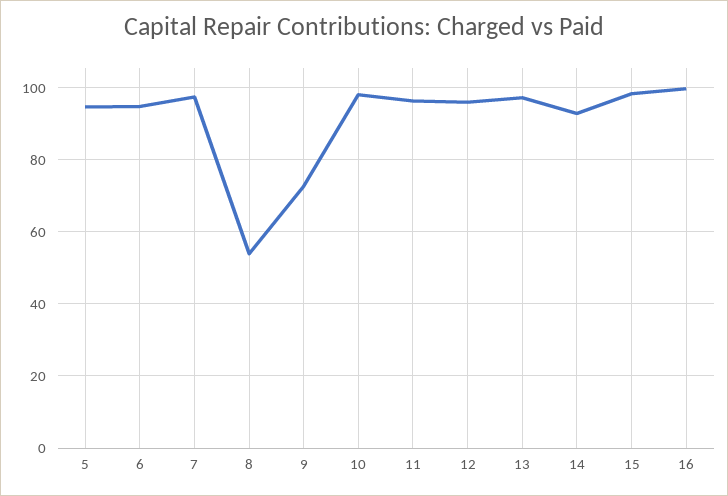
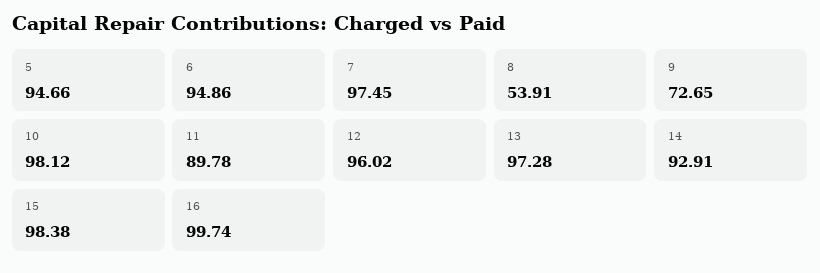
11: 96 -> 89.78

